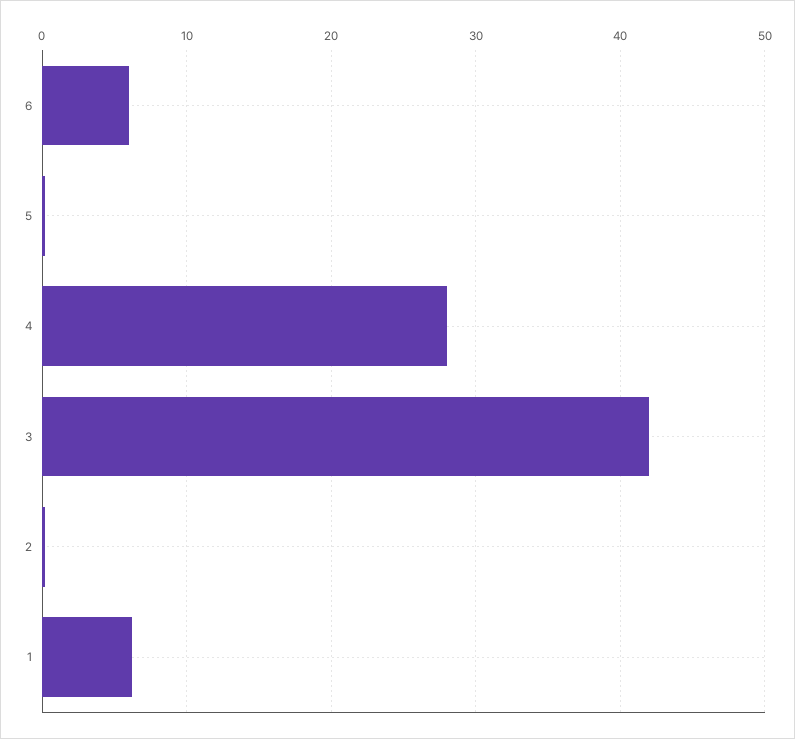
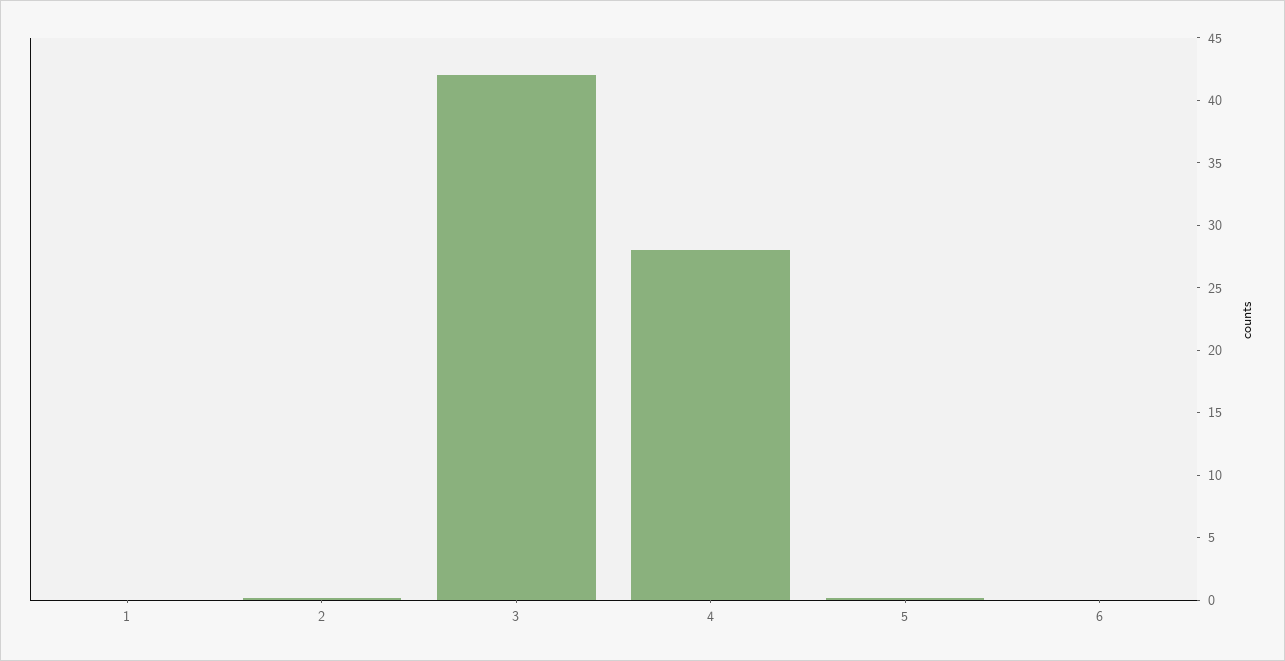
6: 6 -> 0
1: 6 -> 0

